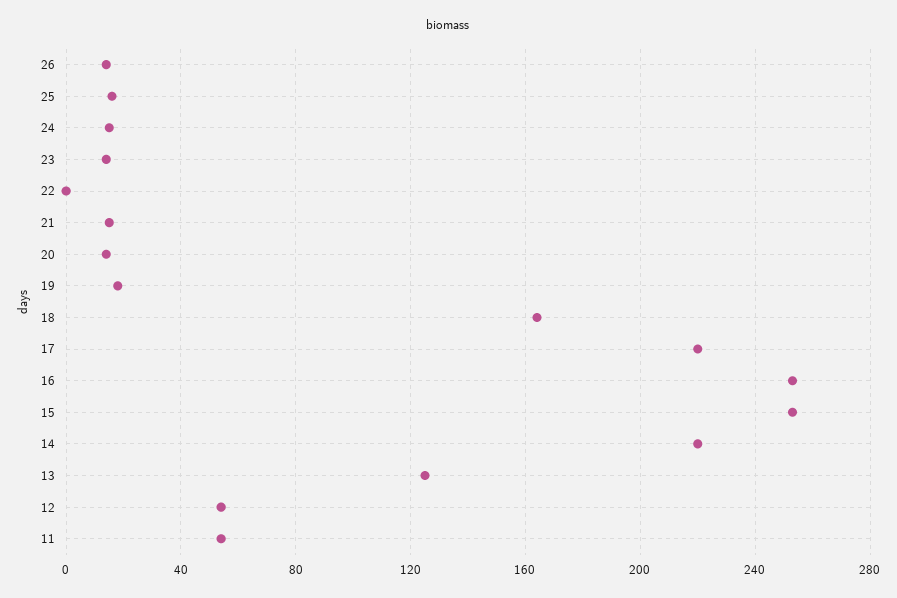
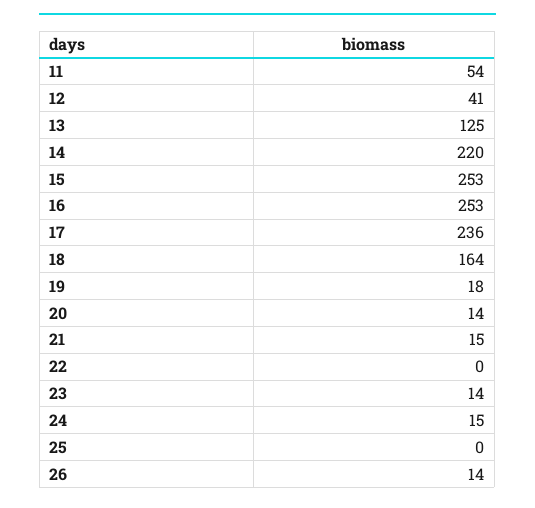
25: 15 -> 0
17: 220 -> 236
12: 55 -> 41

